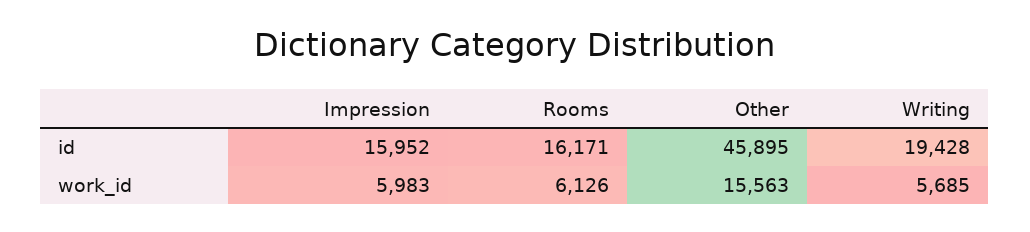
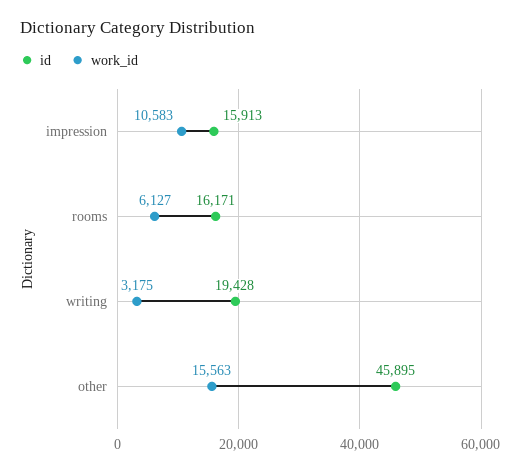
id, Impression: 15952 -> 15913
work_id, Impression: 5983 -> 10583
work_id, Rooms: 6126 -> 6127
work_id, Writing: 5685 -> 3175

